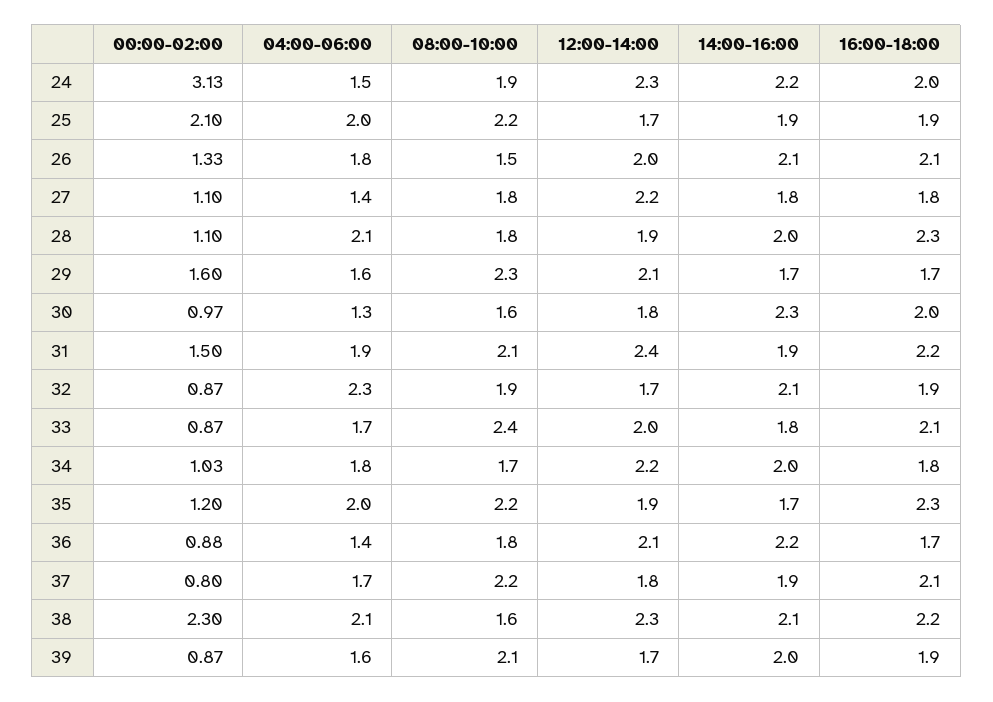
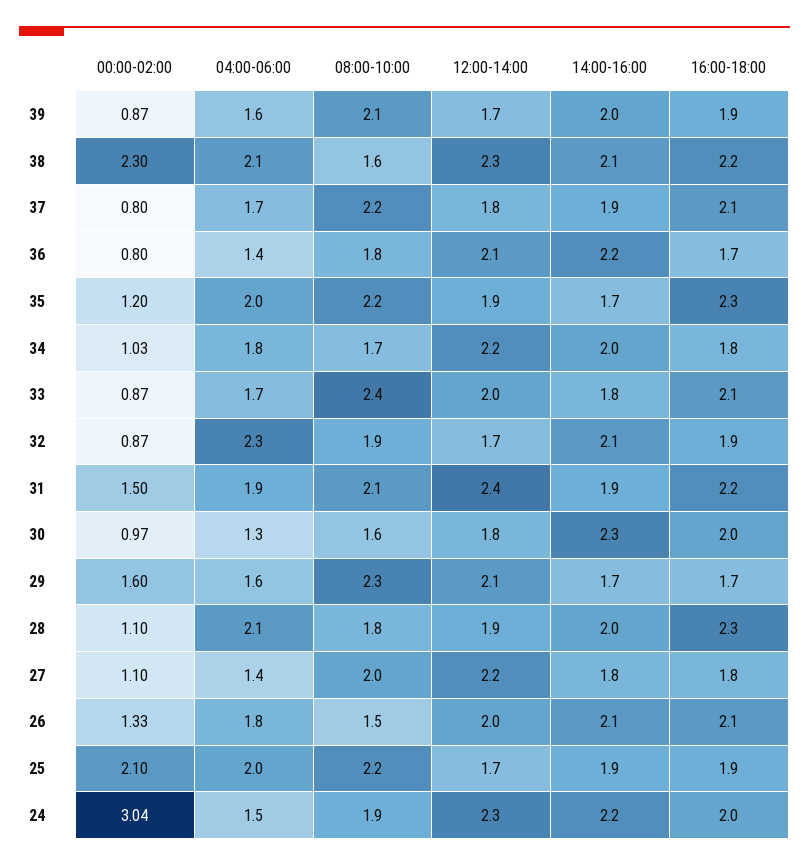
00:00-02:00, 24: 3.13 -> 3.04
08:00-10:00, 27: 1.8 -> 2
00:00-02:00, 36: 0.88 -> 0.8

